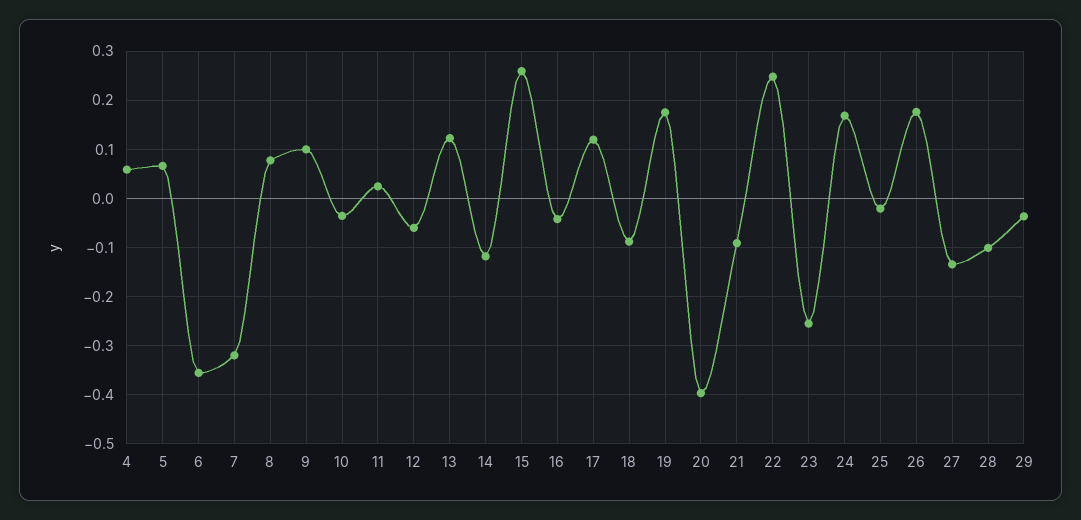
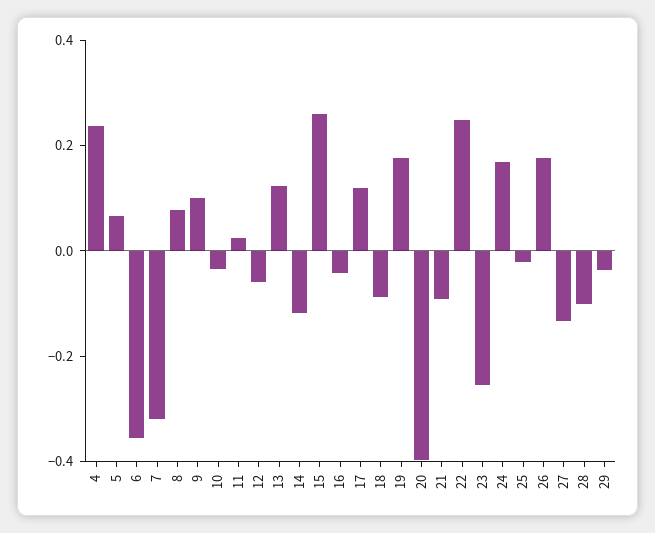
4: 0.06 -> 0.25

